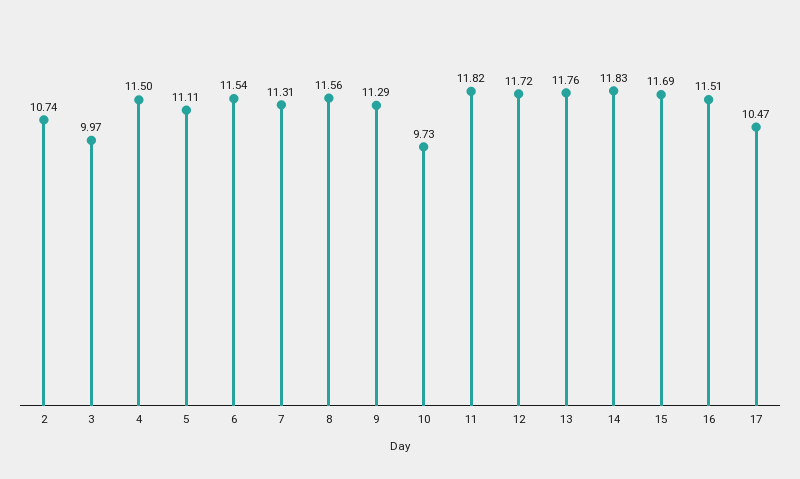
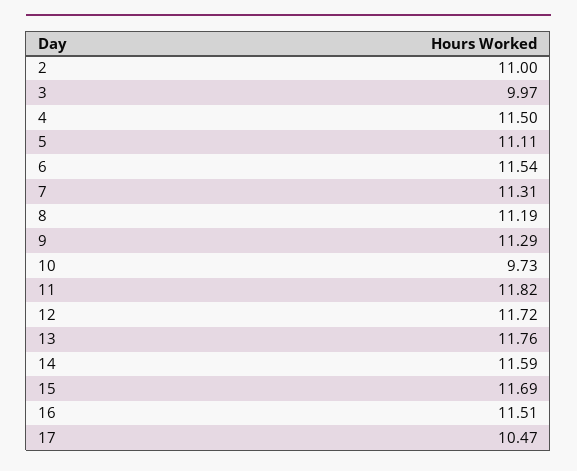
2: 10.74 -> 11
8: 11.56 -> 11.19
14: 11.83 -> 11.59

